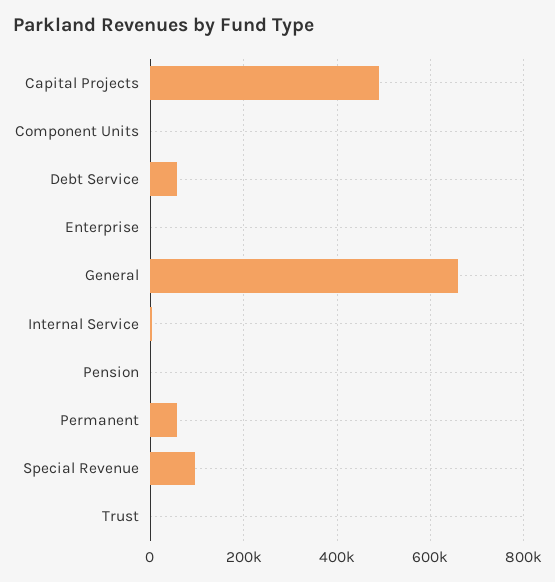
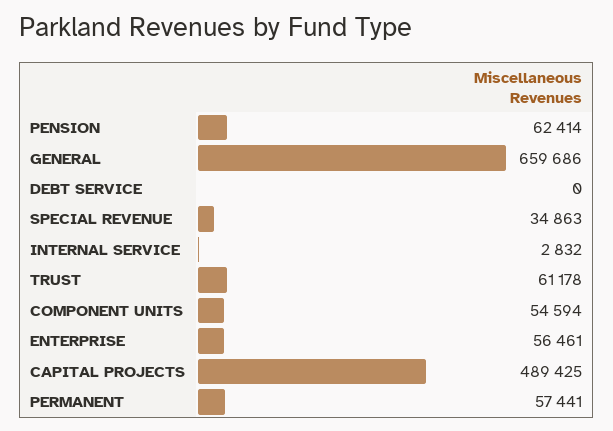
Component Units: 0 -> 54594
Debt Service: 60000 -> 0
Enterprise: 0 -> 56461
Pension: 0 -> 62414
Special Revenue: 100000 -> 34863
Trust: 0 -> 61178

